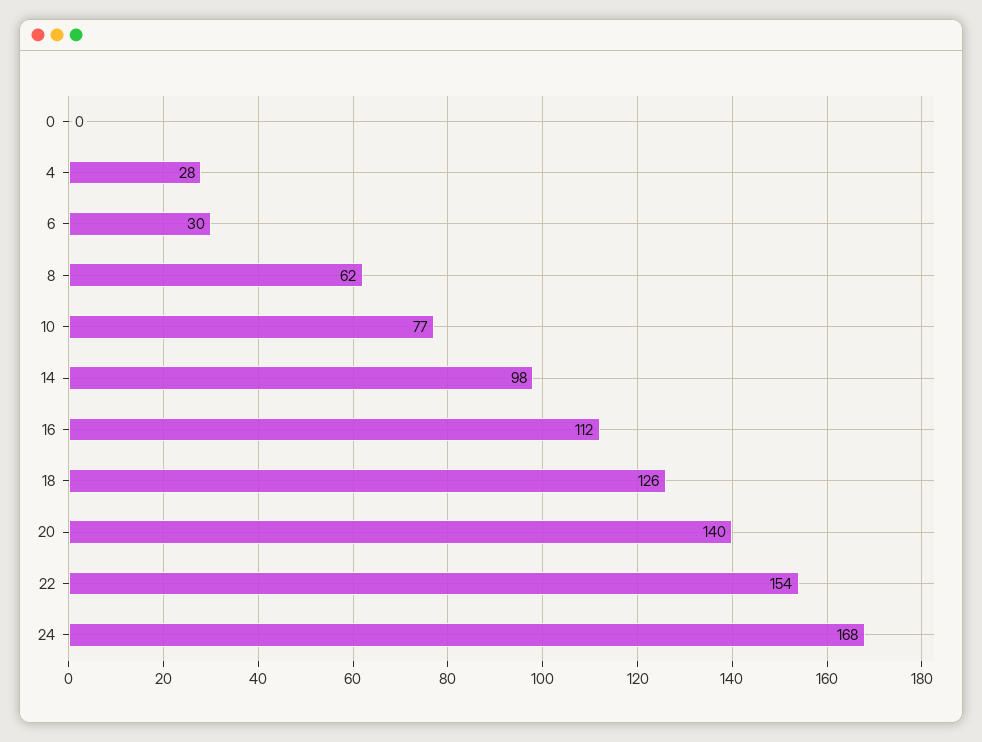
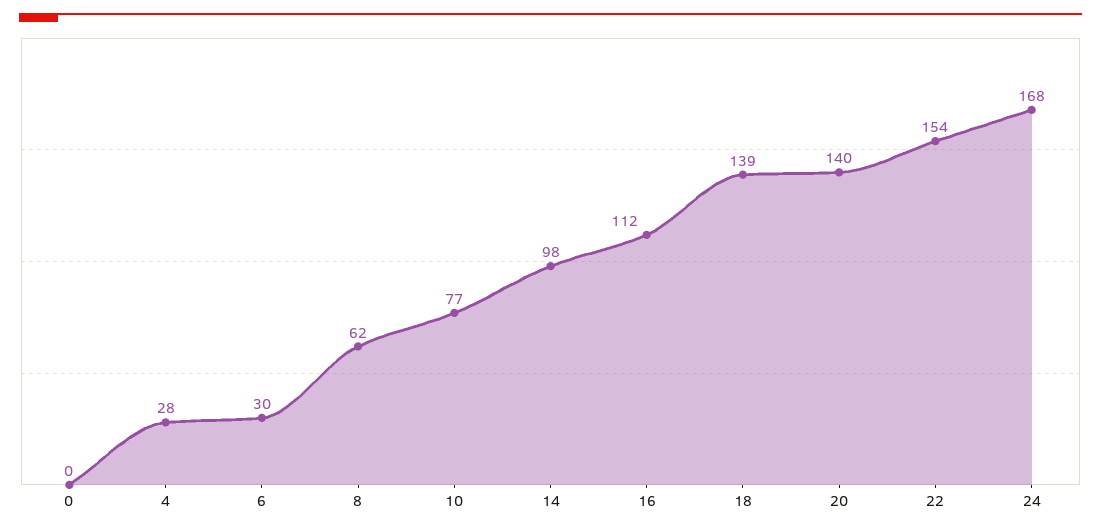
18: 126 -> 139

